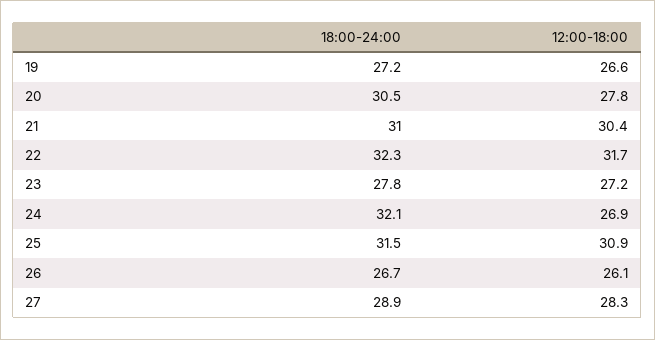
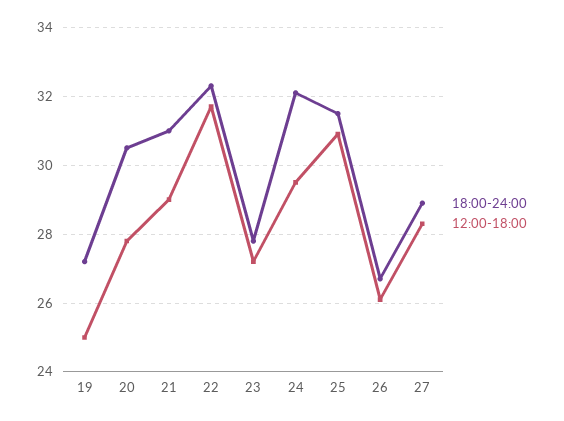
12:00-18:00, 19: 26.6 -> 25
12:00-18:00, 21: 30.4 -> 29
12:00-18:00, 24: 26.9 -> 29.5

